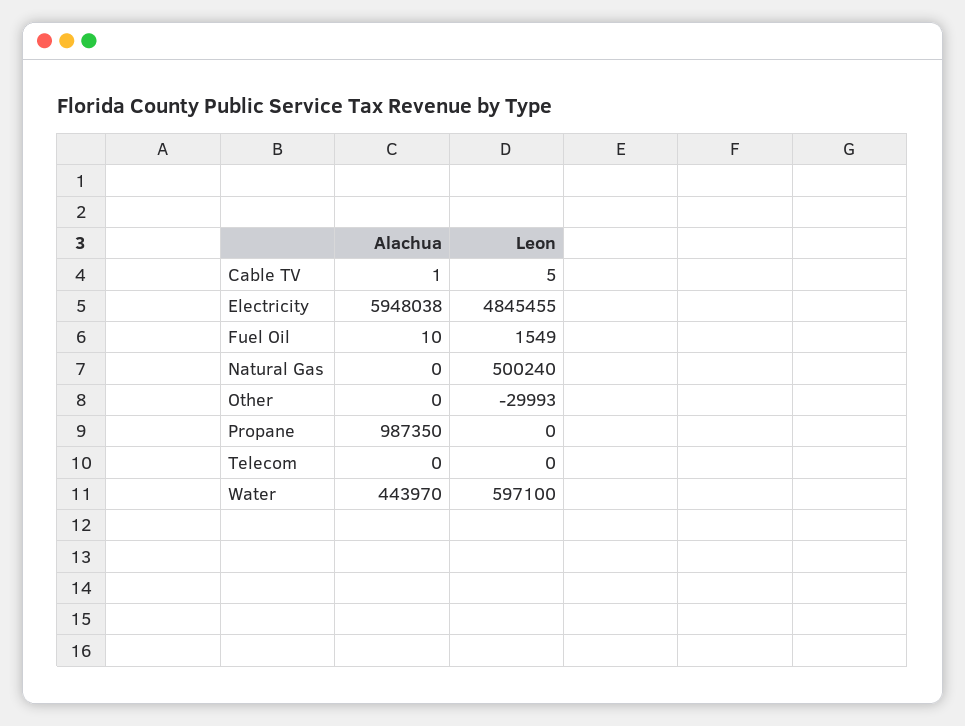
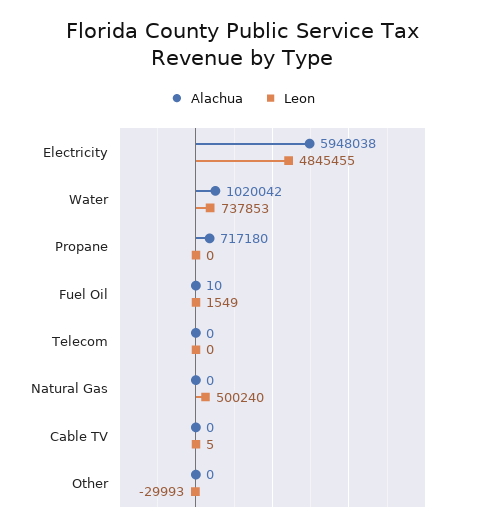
Alachua, Cable TV: 1 -> 0
Alachua, Propane: 987350 -> 717180
Alachua, Water: 443970 -> 1020042
Leon, Water: 597100 -> 737853

